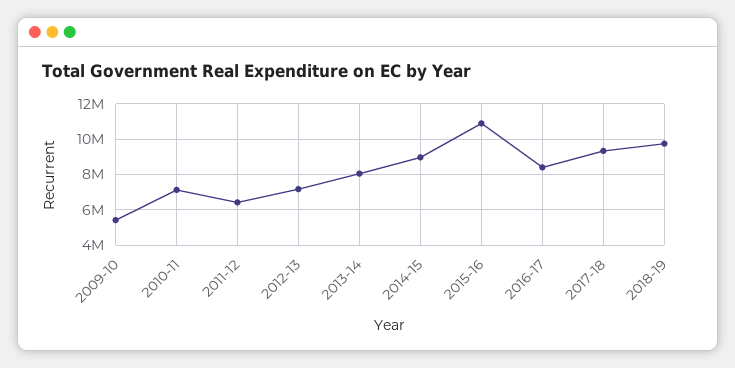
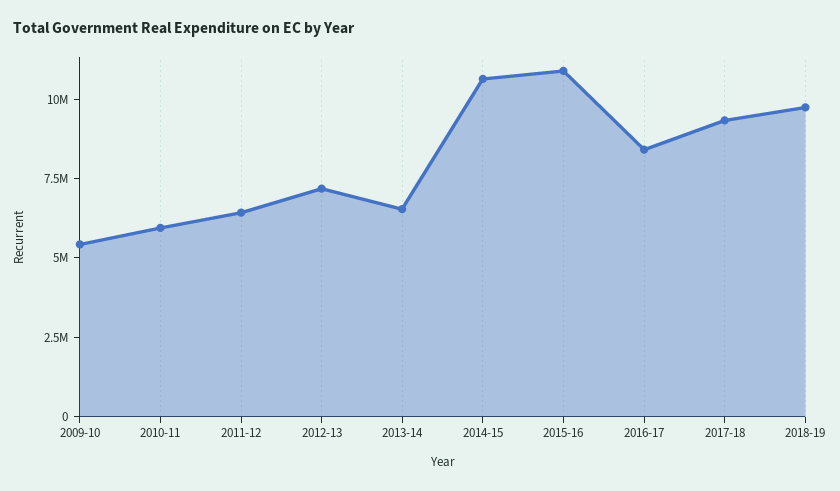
2010-11: 7000000 -> 6000000
2013-14: 8000000 -> 6500000
2014-15: 9000000 -> 10500000

